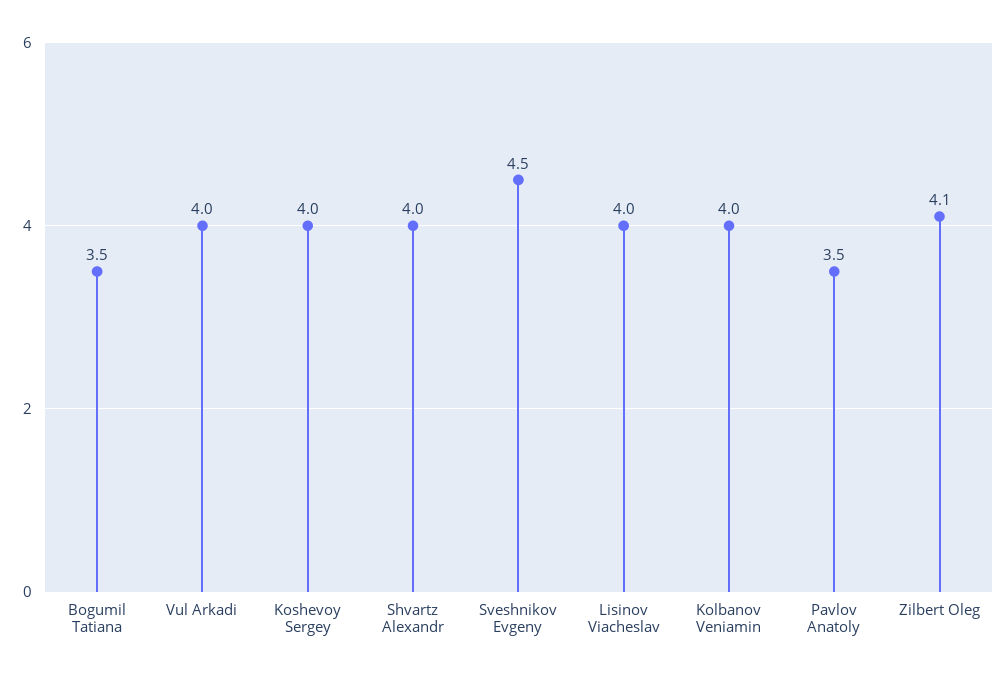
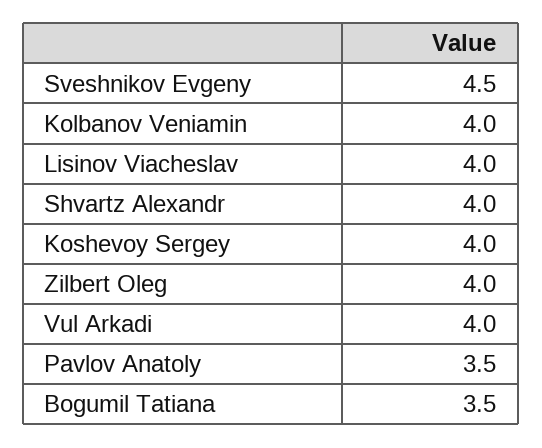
Zilbert Oleg: 4.1 -> 4

